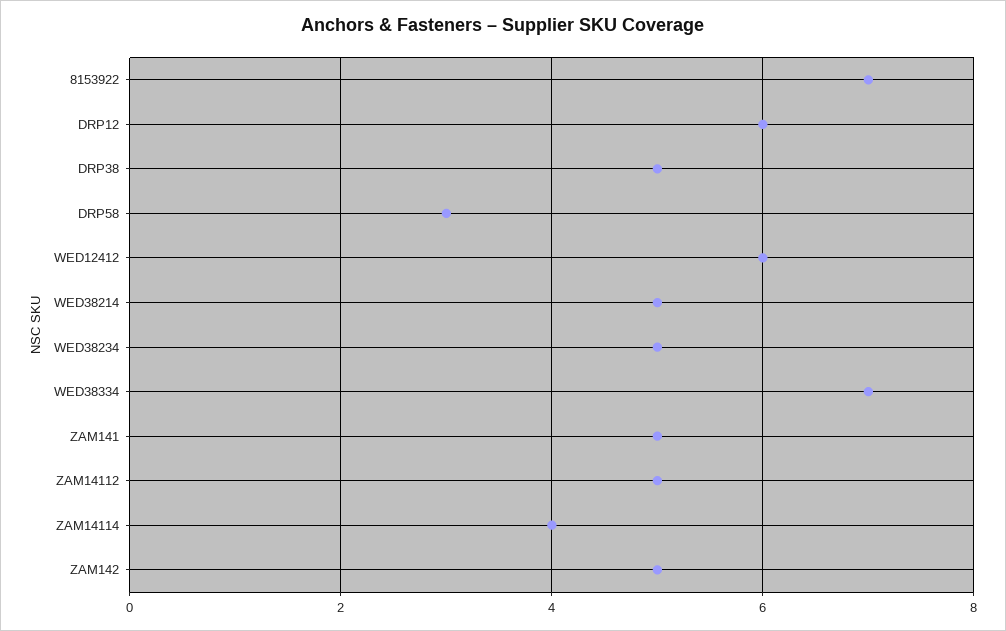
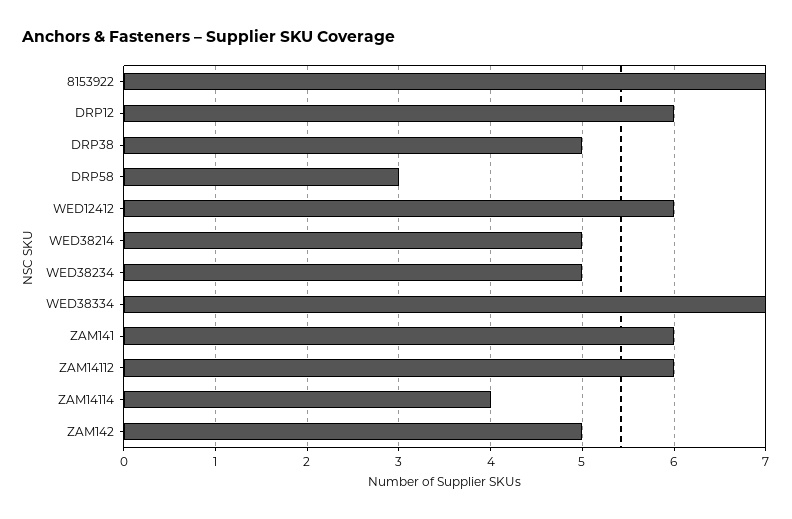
ZAM141: 5 -> 6
ZAM14112: 5 -> 6

